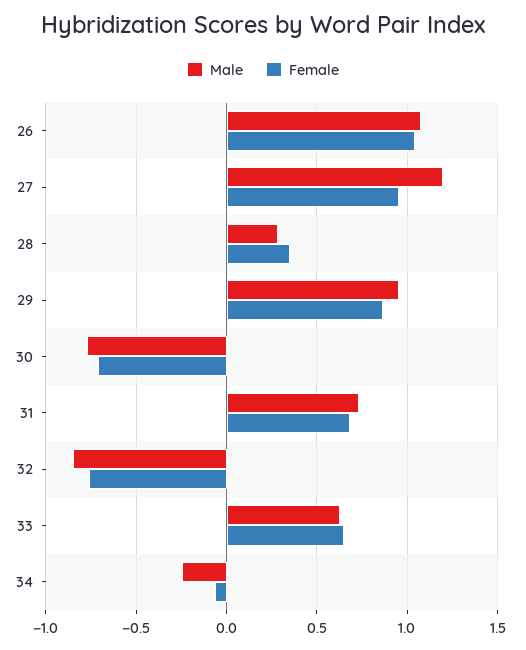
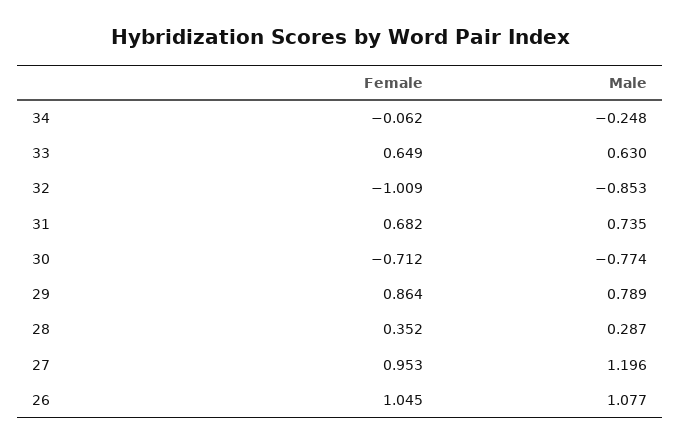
Male, 29: 0.95 -> 0.789
Female, 32: -0.75 -> -1.009

